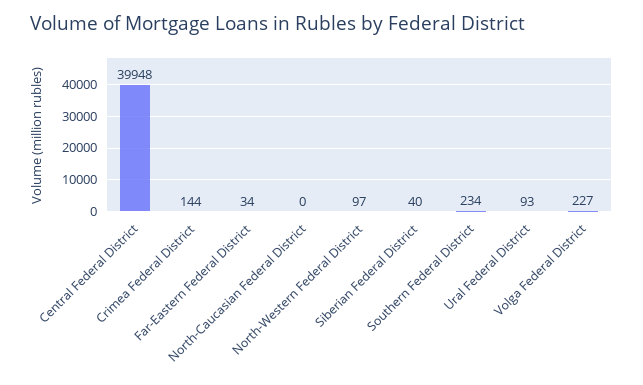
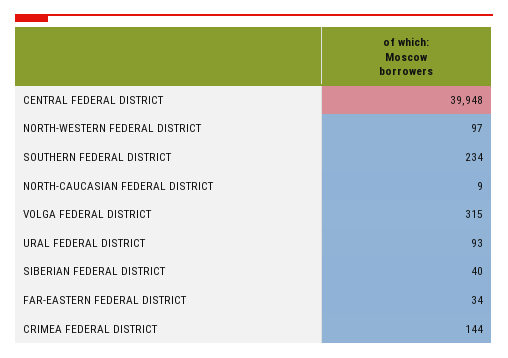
North-Caucasian Federal District: 0 -> 9
Volga Federal District: 227 -> 315

